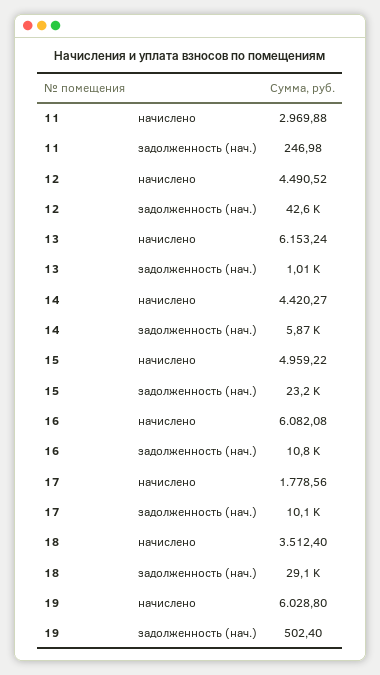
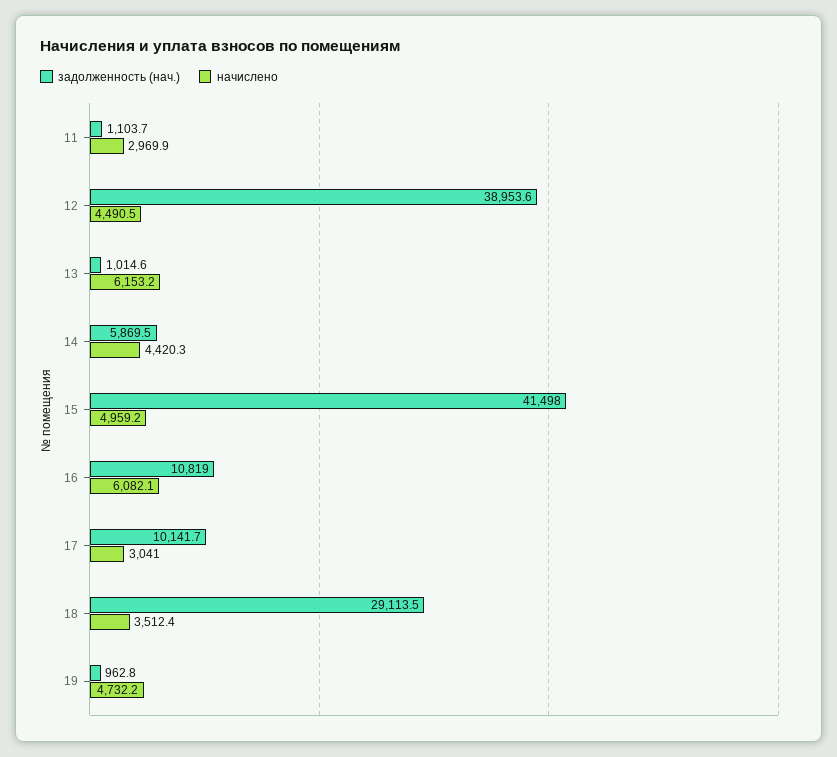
задолженность (нач.), 11: 246.98 -> 1103.7
задолженность (нач.), 12: 42600 -> 38953.6
задолженность (нач.), 15: 23200 -> 41498
начислено, 17: 1778.56 -> 3041
начислено, 19: 6028.8 -> 4732.2
задолженность (нач.), 19: 502.4 -> 962.8

